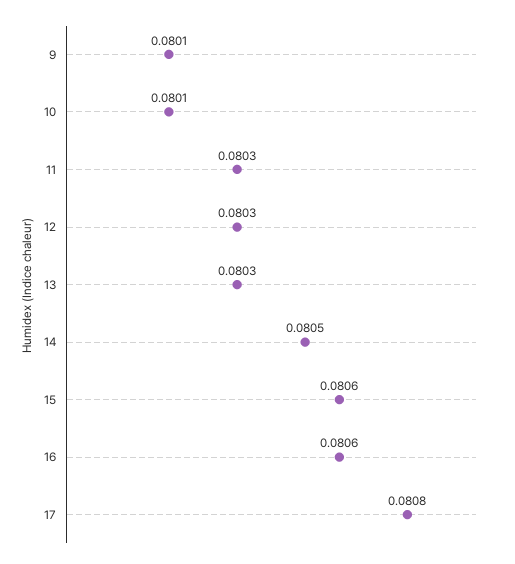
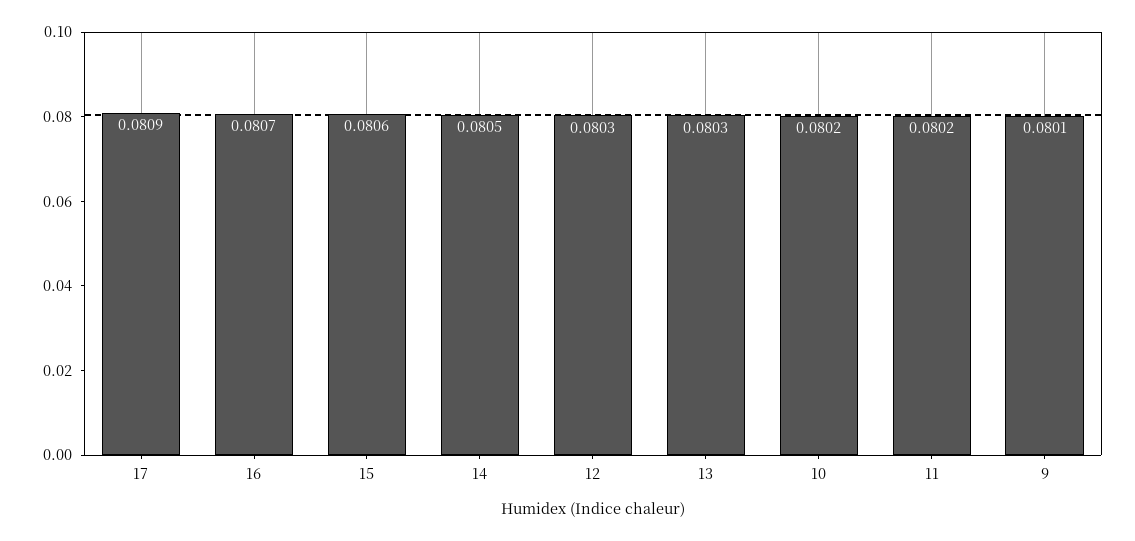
10: 0.0801 -> 0.0802
11: 0.0803 -> 0.0802
16: 0.0806 -> 0.0807
17: 0.0808 -> 0.0809

